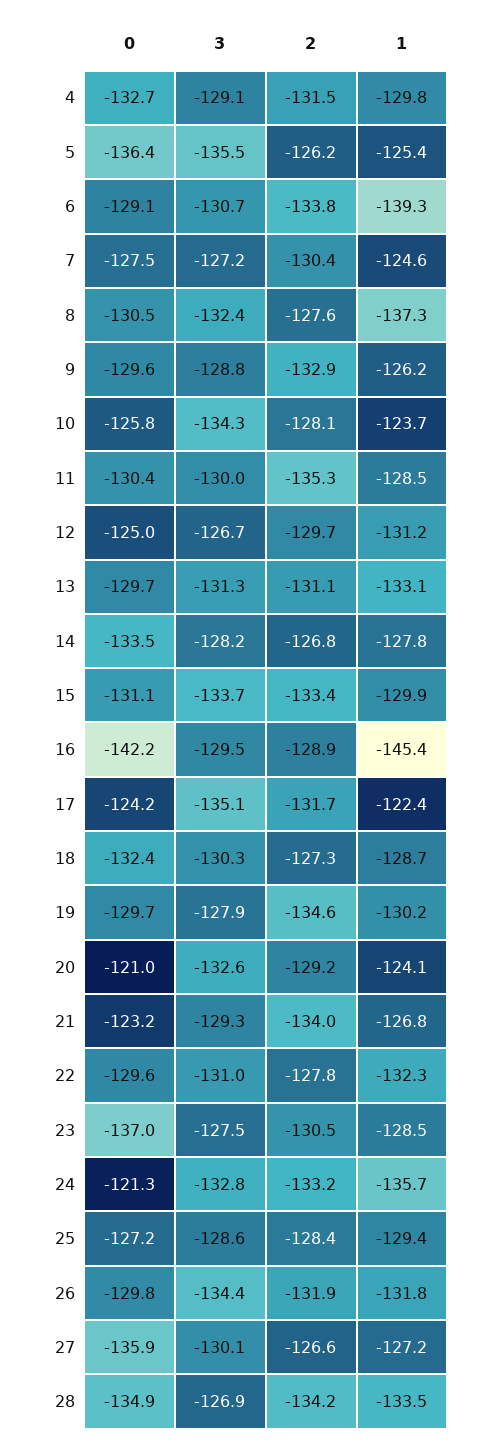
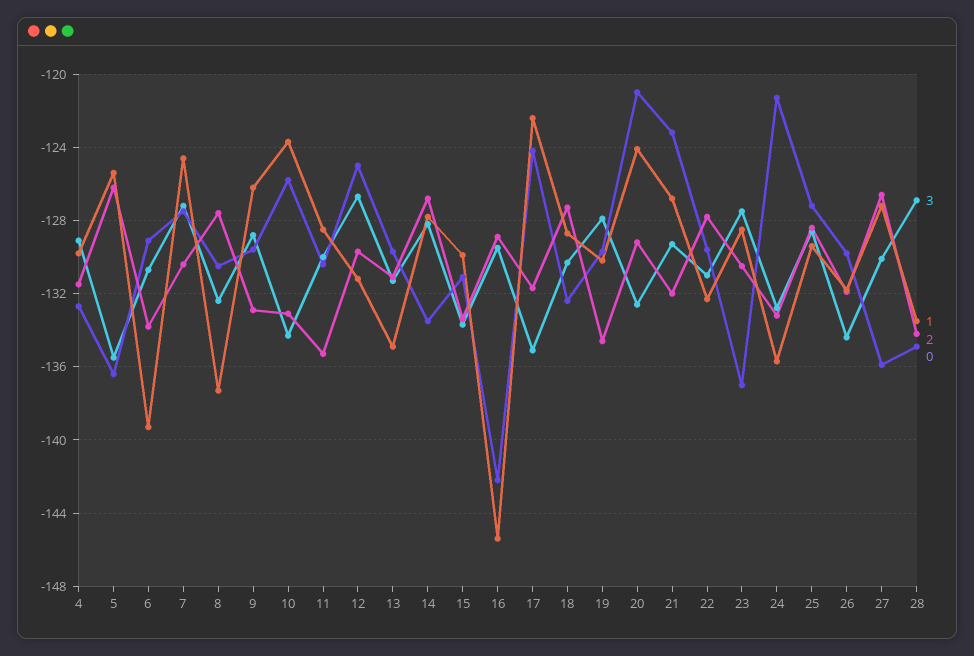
2, 10: -128.1 -> -133
1, 13: -133.1 -> -135
2, 21: -134 -> -132

